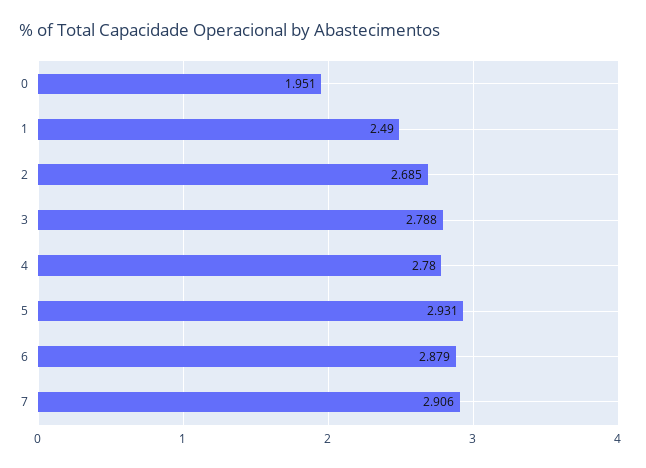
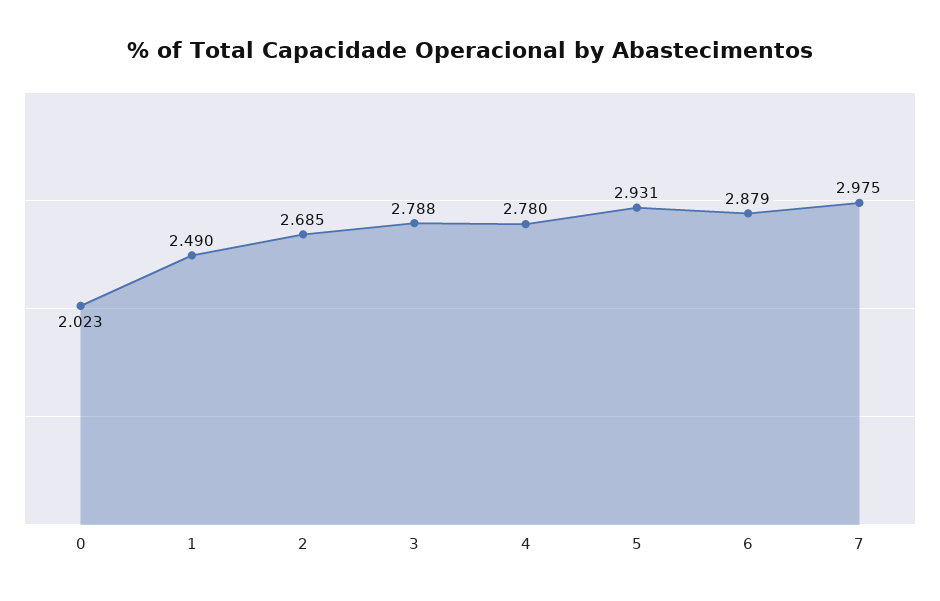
0: 1.951 -> 2.023
7: 2.906 -> 2.975

